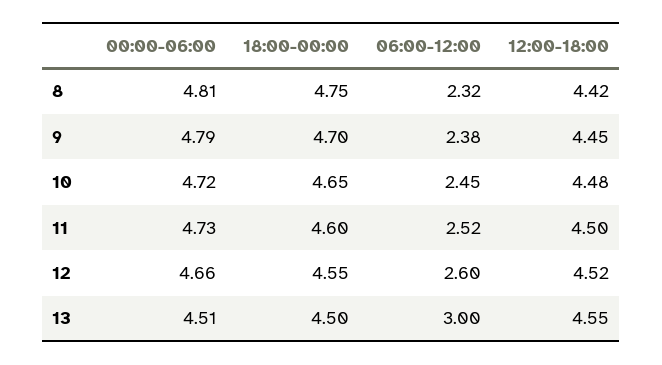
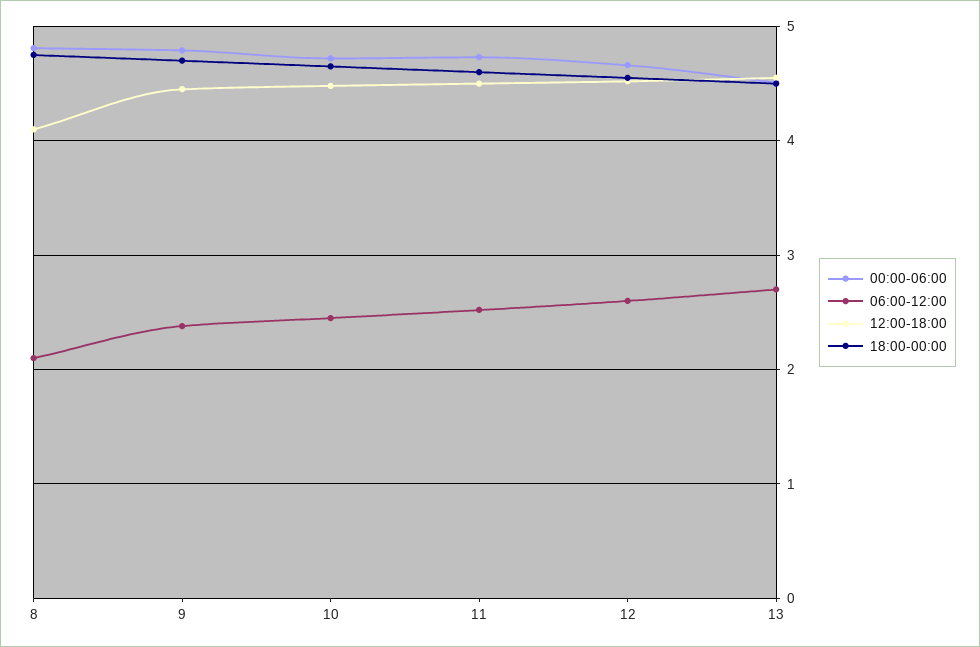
06:00-12:00, 8: 2.32 -> 2.1
12:00-18:00, 8: 4.42 -> 4.1
06:00-12:00, 13: 3 -> 2.7

